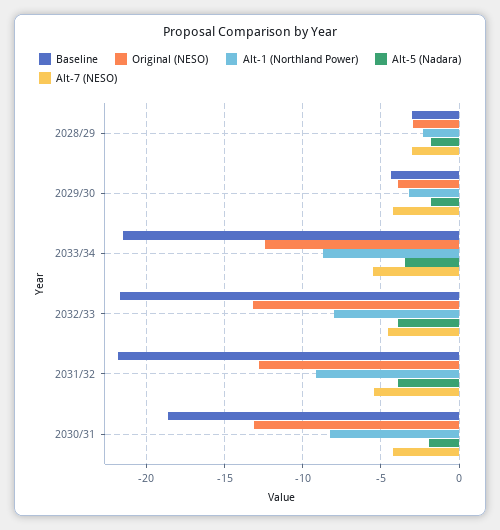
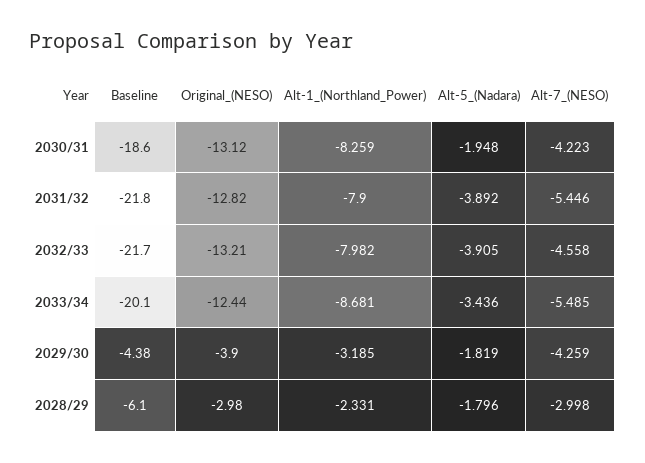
Baseline, 2028/29: -3 -> -6.1
Baseline, 2033/34: -21.5 -> -20.1
Alt-1 (Northland Power), 2031/32: -9 -> -7.9

